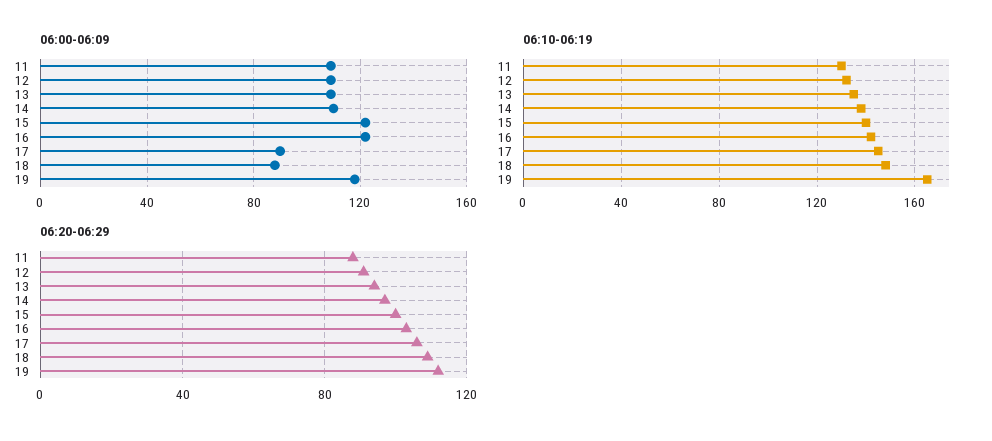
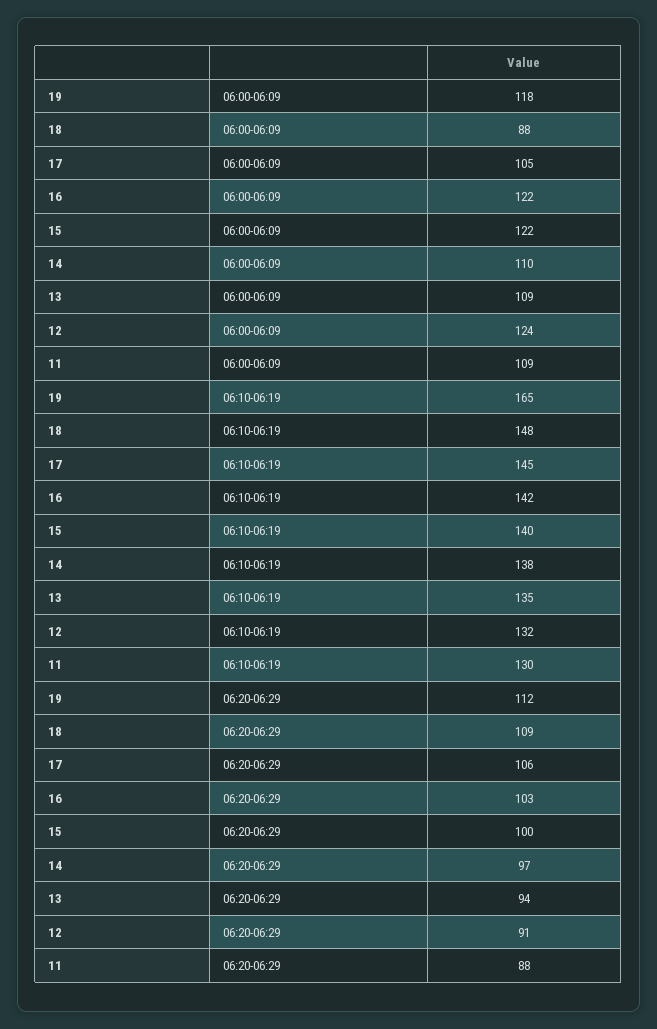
06:00-06:09, 12: 110 -> 124
06:00-06:09, 17: 90 -> 105

